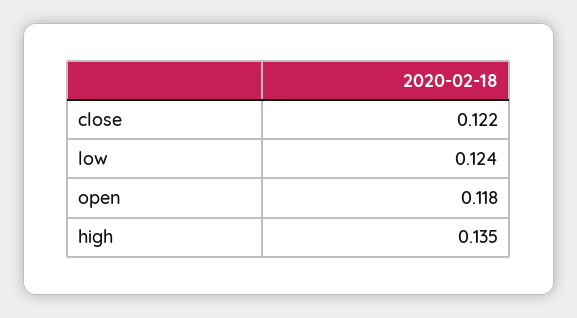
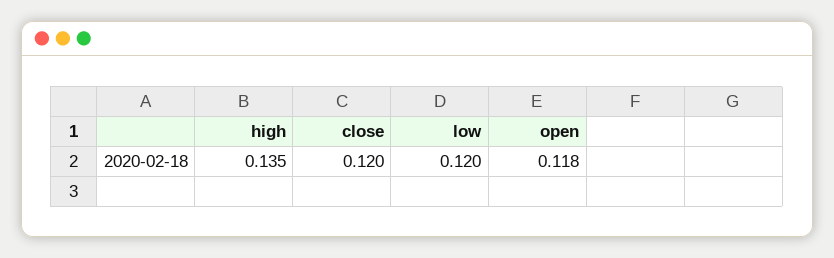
close: 0.122 -> 0.12
low: 0.124 -> 0.12

